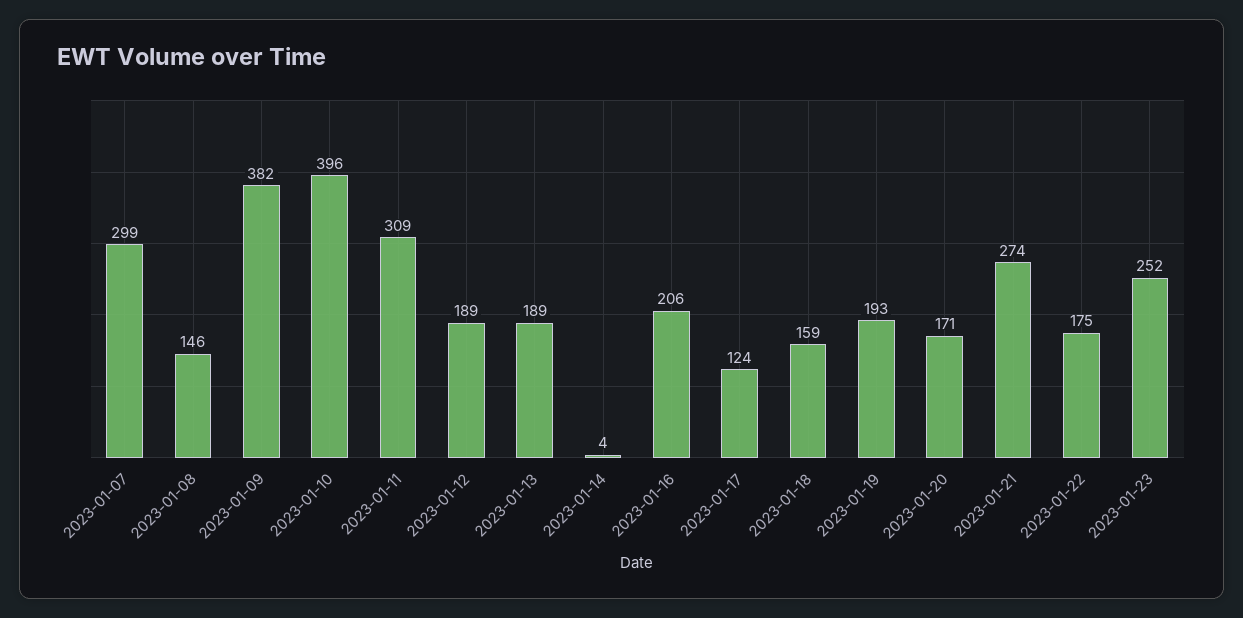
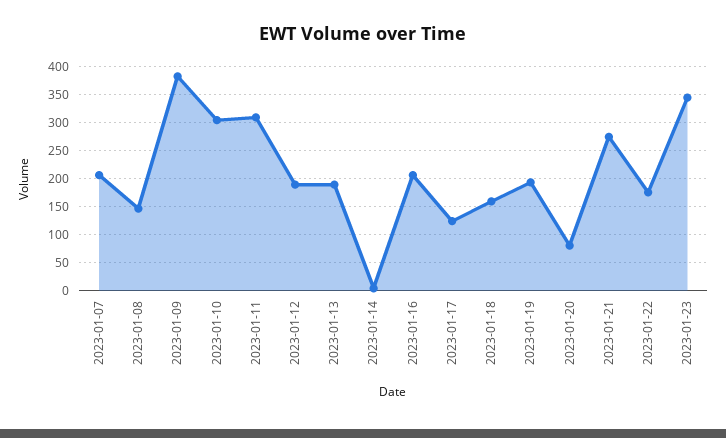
2023-01-07: 299 -> 200
2023-01-10: 396 -> 300
2023-01-20: 171 -> 75
2023-01-23: 252 -> 350

